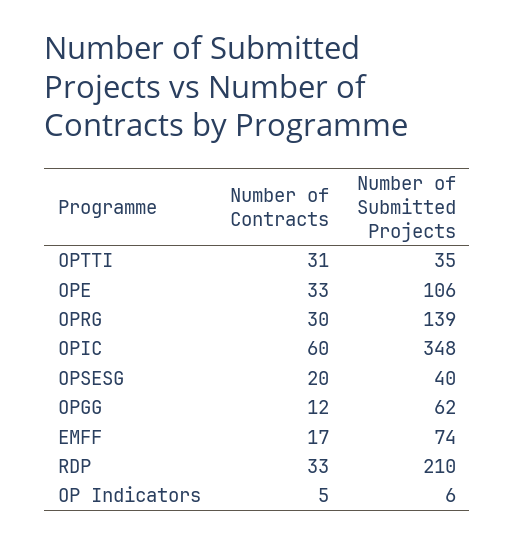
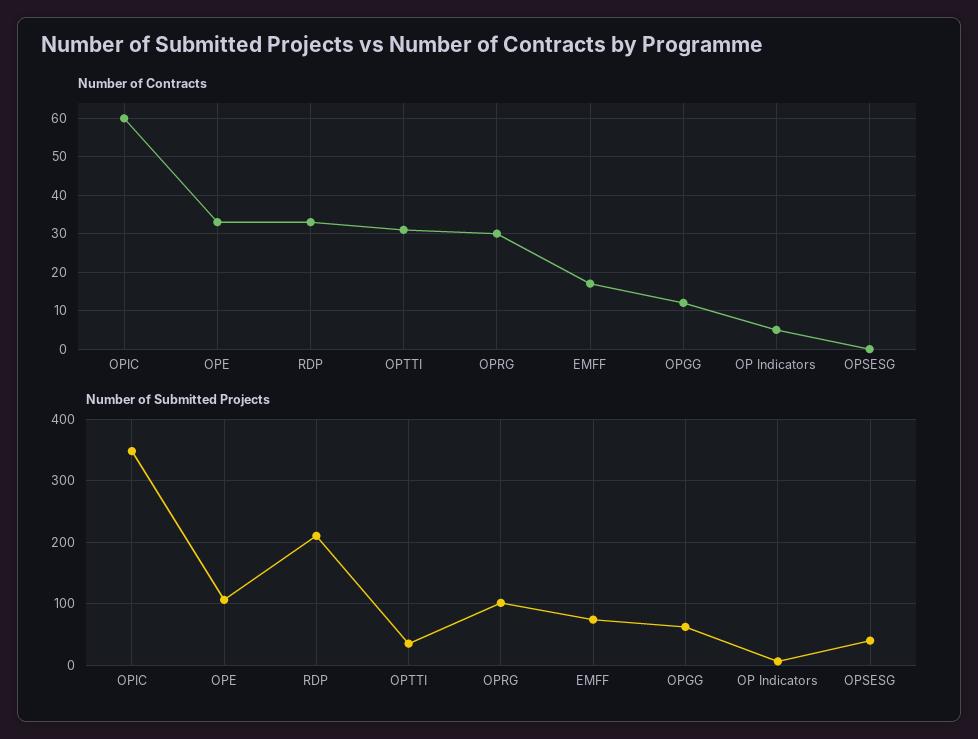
Number of Submitted Projects, OPRG: 139 -> 100
Number of Contracts, OPSESG: 20 -> 0

